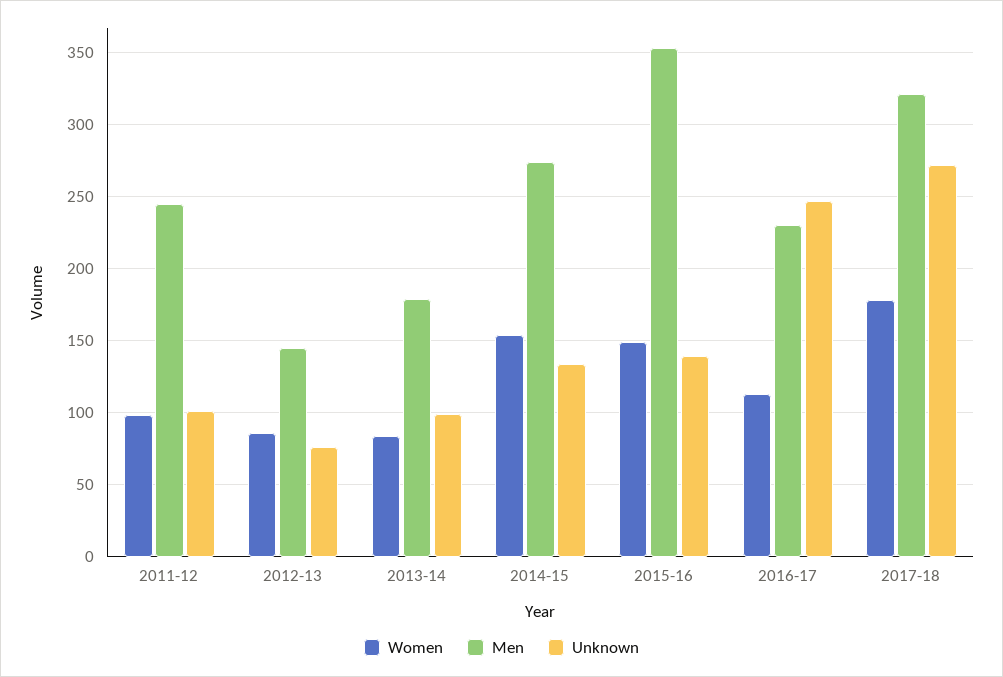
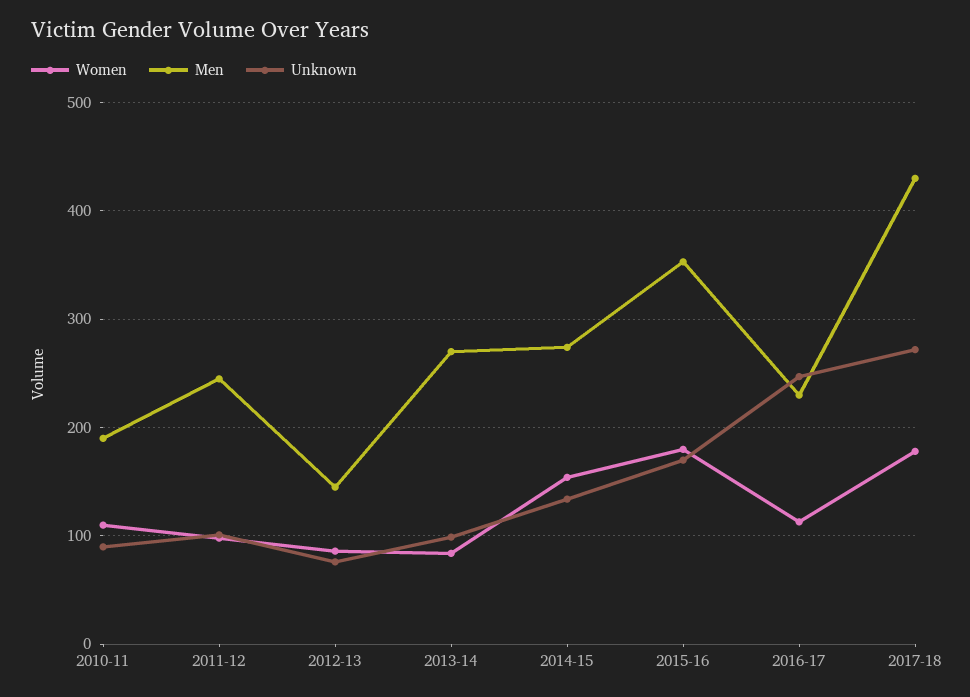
Men, 2013-14: 180 -> 270
Women, 2015-16: 150 -> 180
Unknown, 2015-16: 140 -> 170
Men, 2017-18: 320 -> 430
Women, 2010-11: none -> 110
Men, 2010-11: none -> 190
Unknown, 2010-11: none -> 90

